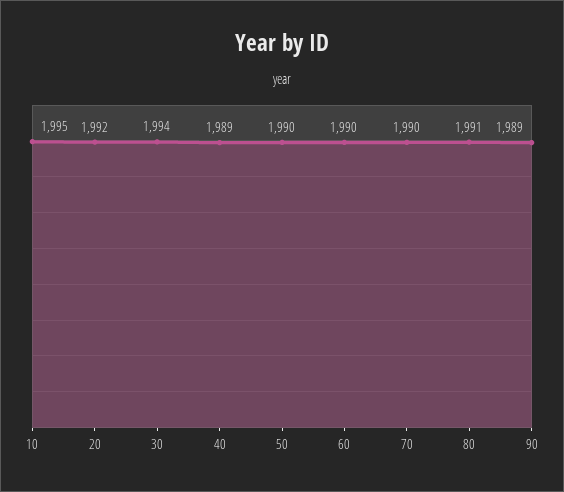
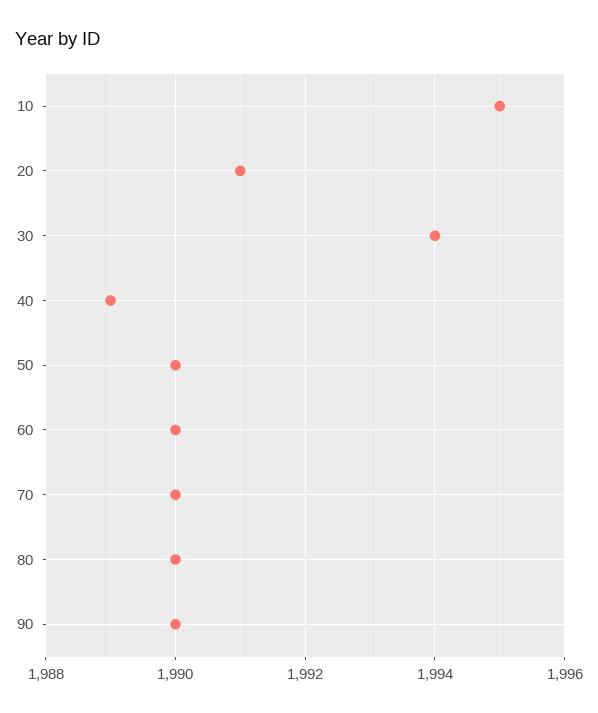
20: 1992 -> 1991
80: 1991 -> 1990
90: 1989 -> 1990

